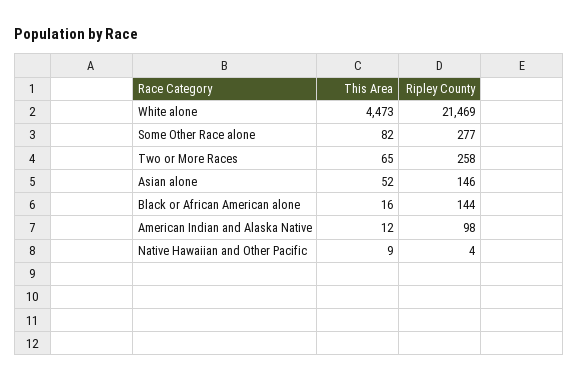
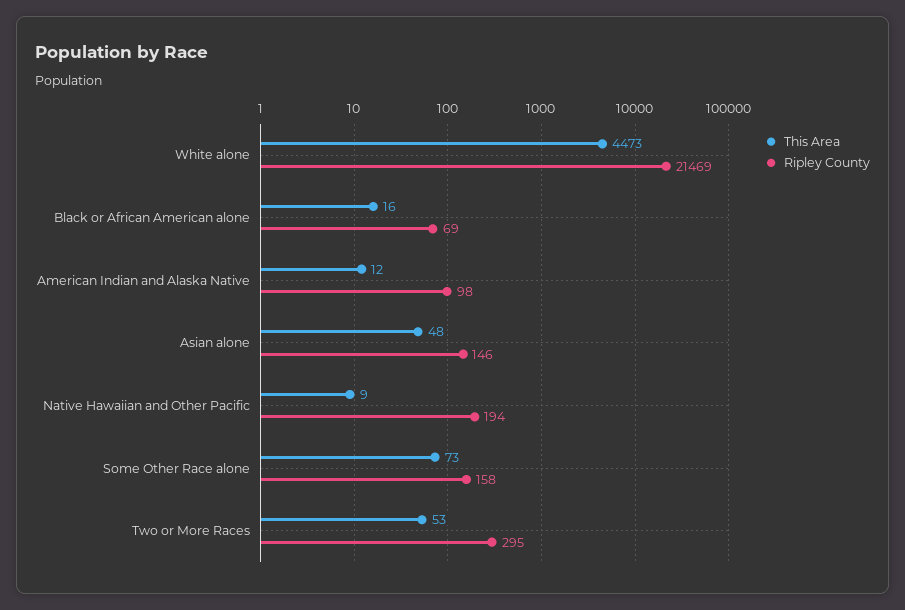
This Area, Some Other Race alone: 82 -> 73
Ripley County, Some Other Race alone: 277 -> 158
This Area, Two or More Races: 65 -> 53
Ripley County, Two or More Races: 258 -> 295
This Area, Asian alone: 52 -> 48
Ripley County, Black or African American alone: 144 -> 69
Ripley County, Native Hawaiian and Other Pacific: 4 -> 194

